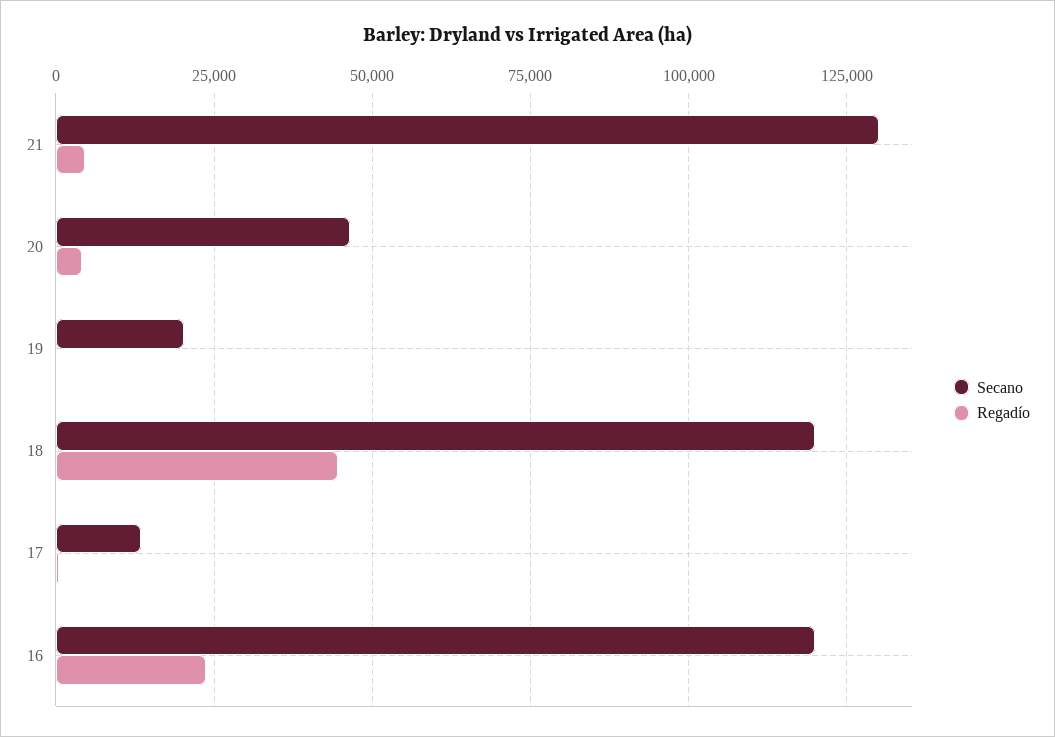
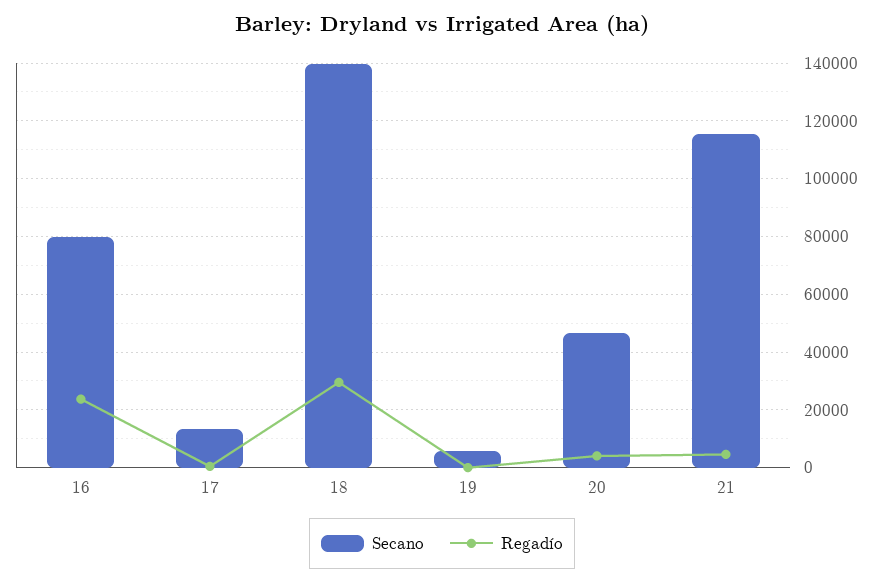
Secano, 21: 130000 -> 115000
Secano, 19: 20000 -> 5000
Secano, 18: 120000 -> 140000
Regadío, 18: 45000 -> 30000
Secano, 16: 120000 -> 80000

